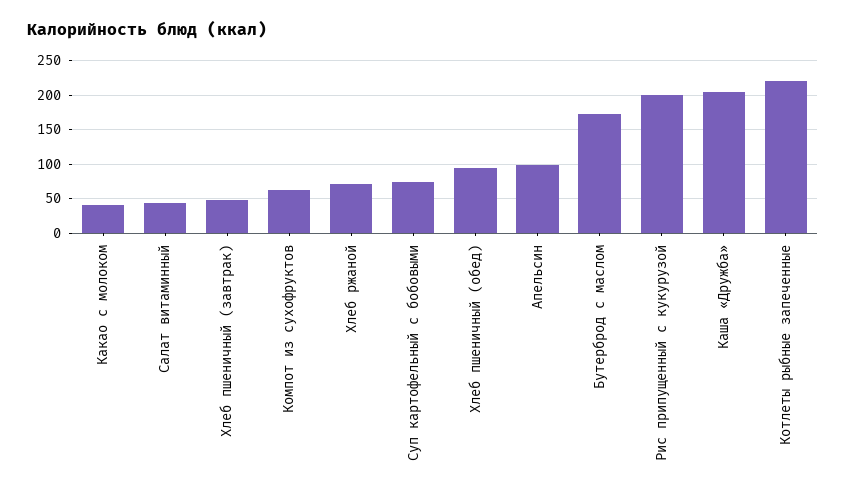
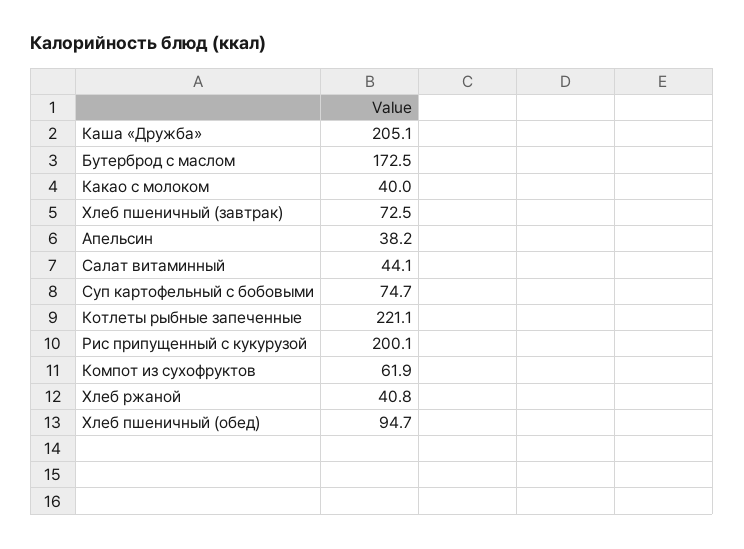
Хлеб пшеничный (завтрак): 50 -> 72.5
Хлеб ржаной: 70 -> 40.8
Апельсин: 100 -> 38.2

